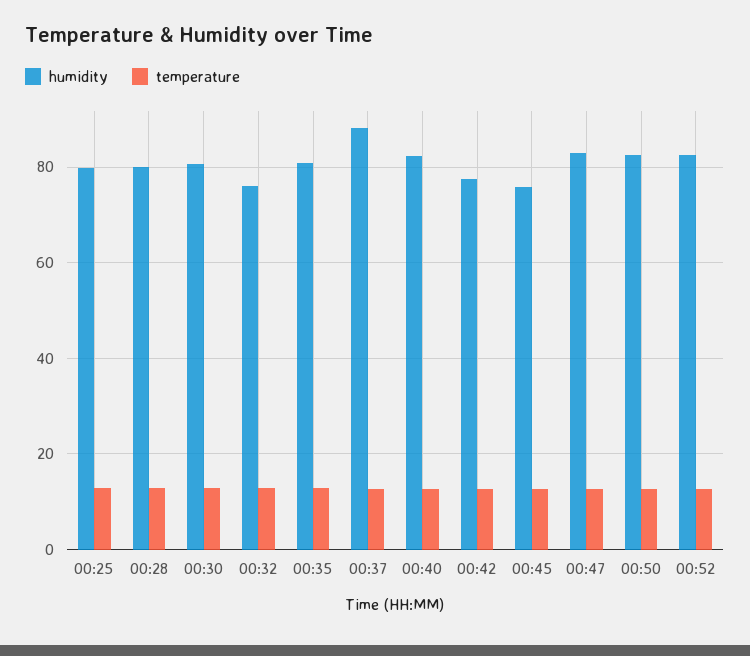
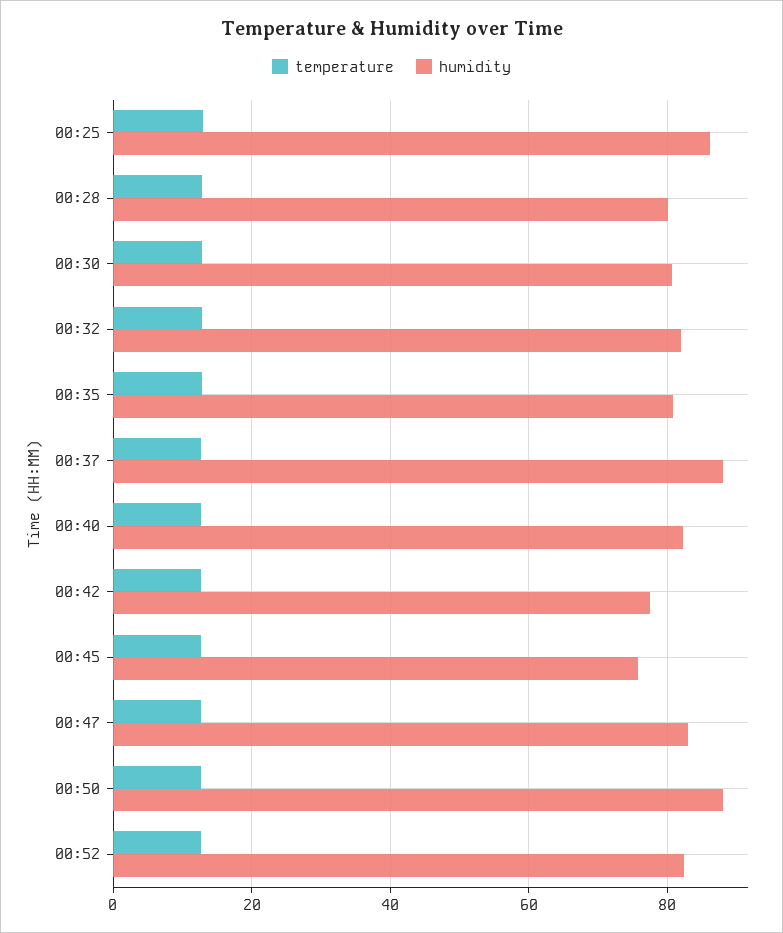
humidity, 00:25: 80 -> 86
humidity, 00:32: 76 -> 82
humidity, 00:50: 82 -> 88

